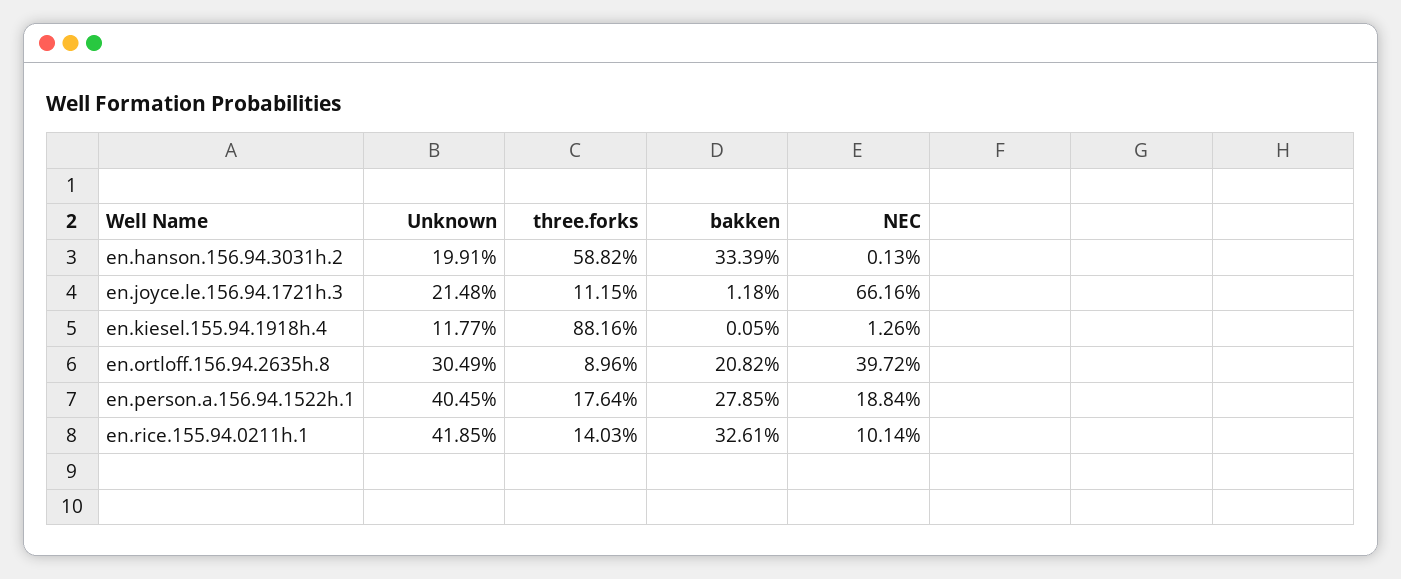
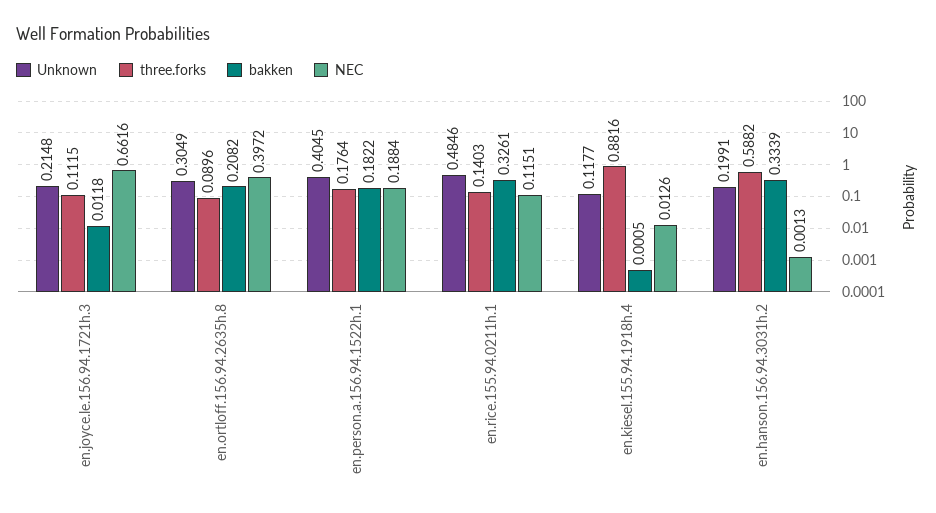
bakken, en.person.a.156.94.1522h.1: 0.2785 -> 0.1822
Unknown, en.rice.155.94.0211h.1: 0.4185 -> 0.4846
NEC, en.rice.155.94.0211h.1: 0.1014 -> 0.1151

